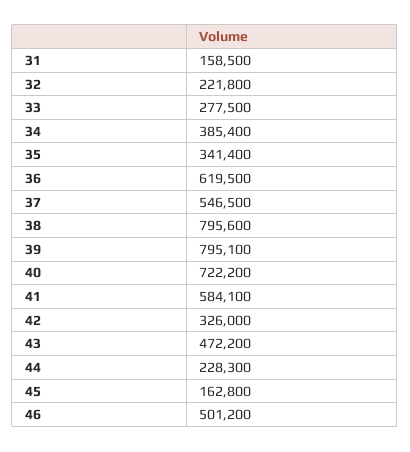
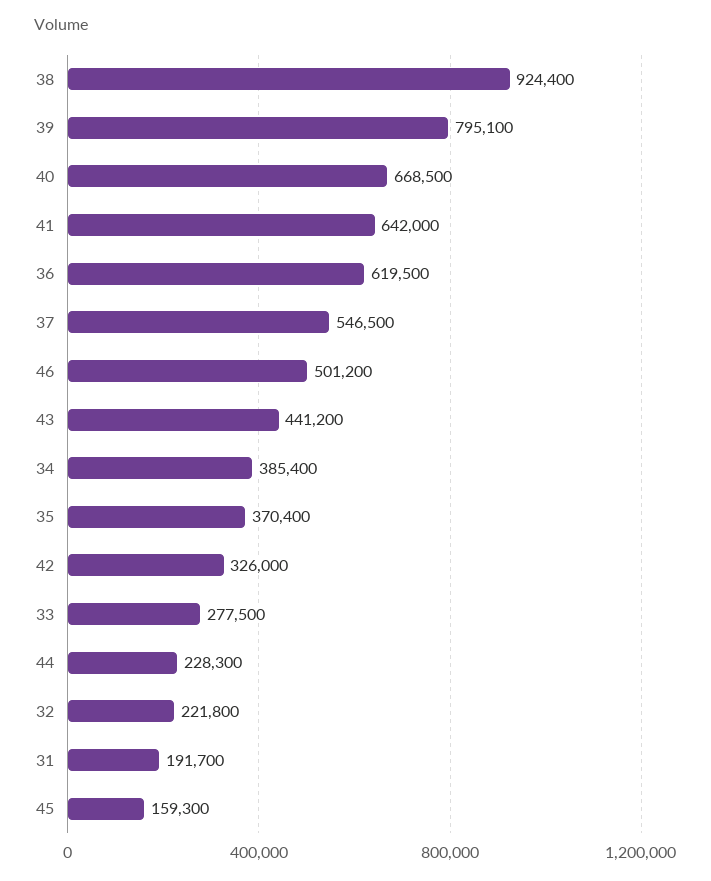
31: 158500 -> 191700
35: 341400 -> 370400
38: 795600 -> 924400
40: 722200 -> 668500
41: 584100 -> 642000
43: 472200 -> 441200
45: 162800 -> 159300

